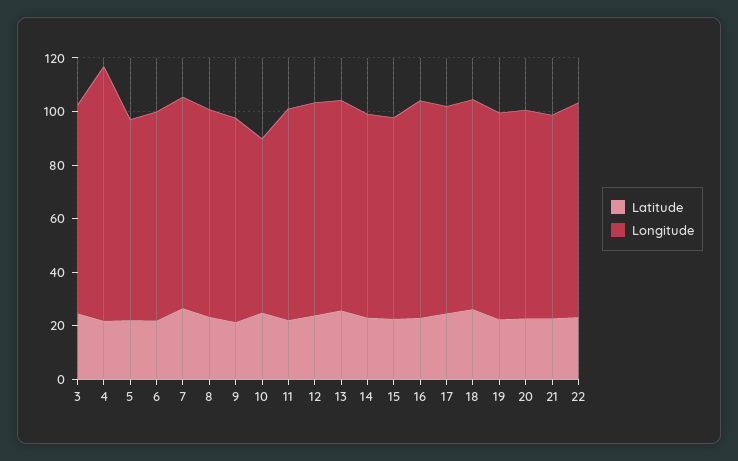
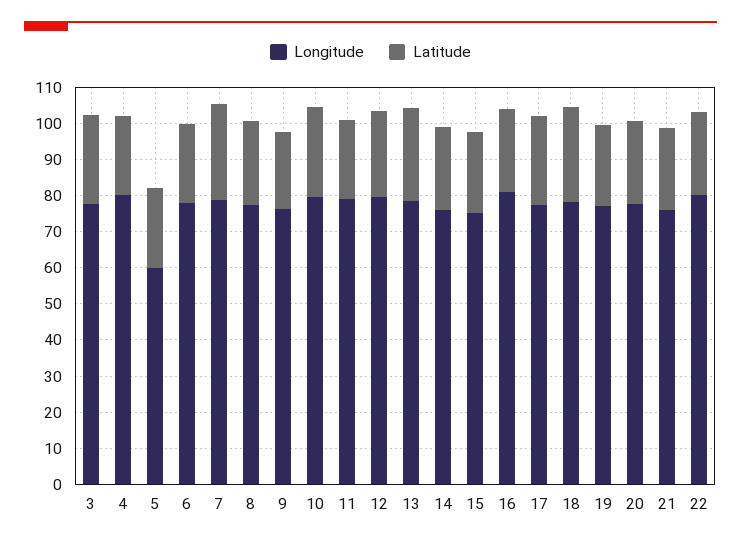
Longitude, 4: 95 -> 80
Longitude, 5: 75 -> 60
Longitude, 10: 65 -> 80

